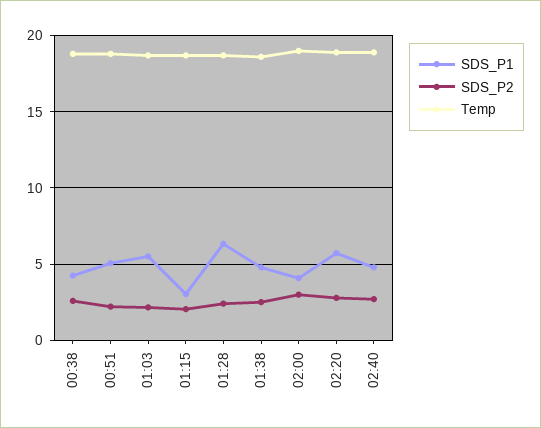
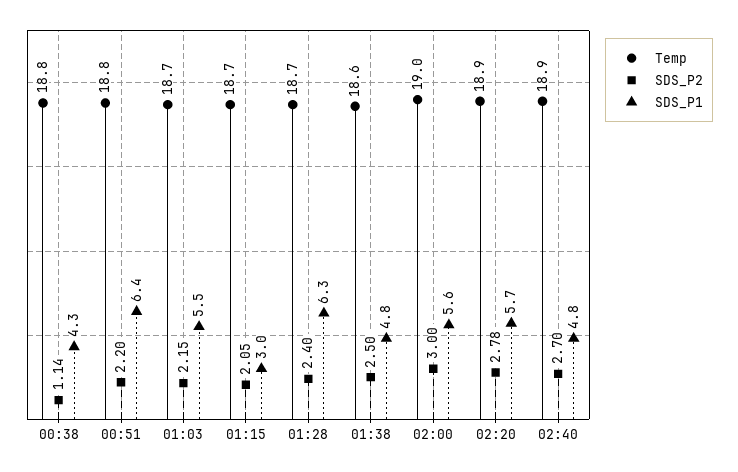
SDS_P2, 00:38: 2.5 -> 1.14
SDS_P1, 00:51: 5 -> 6.4
SDS_P1, 02:00: 4 -> 5.6

